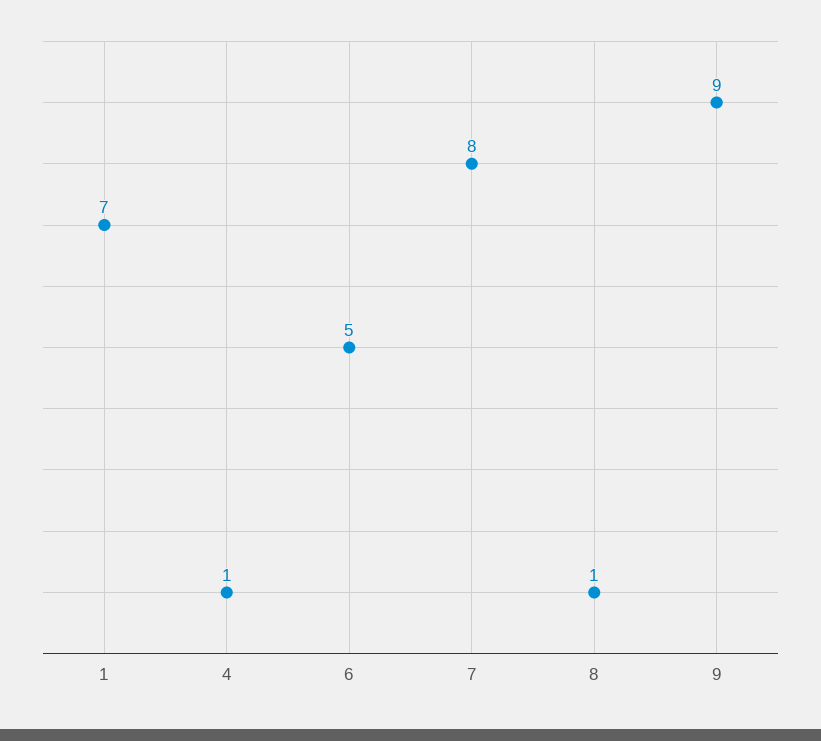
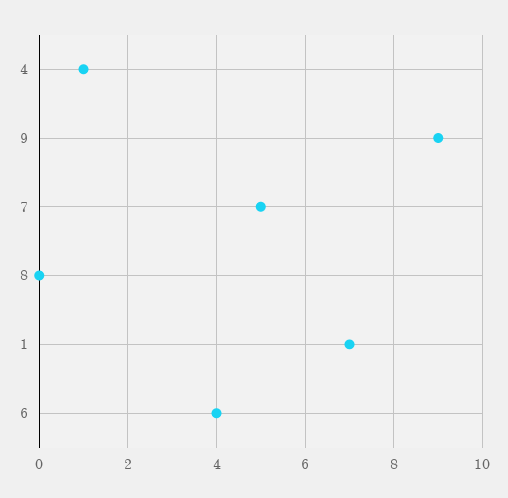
6: 5 -> 4
7: 8 -> 5
8: 1 -> 0

